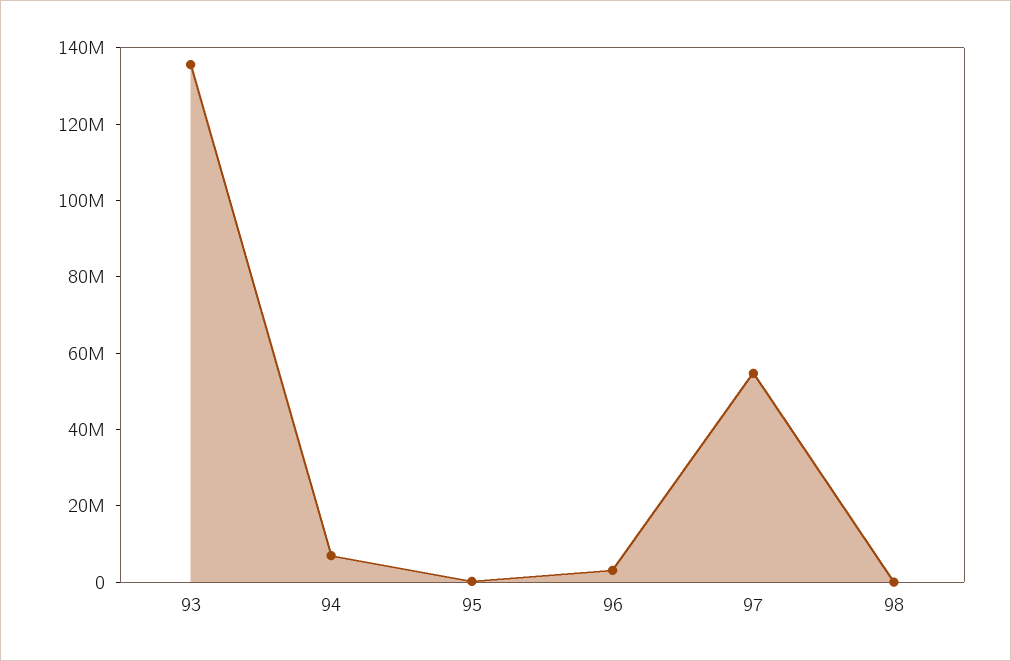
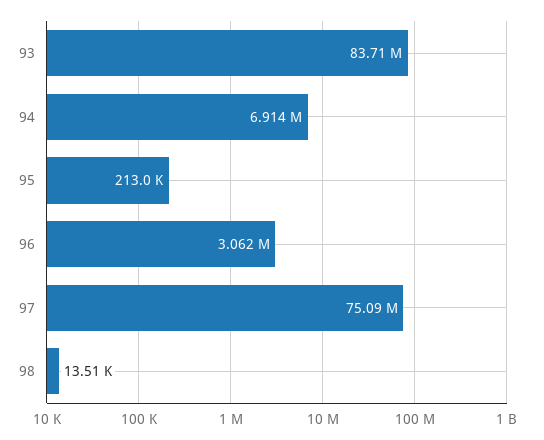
93: 135000000 -> 83710000
97: 55000000 -> 75090000

